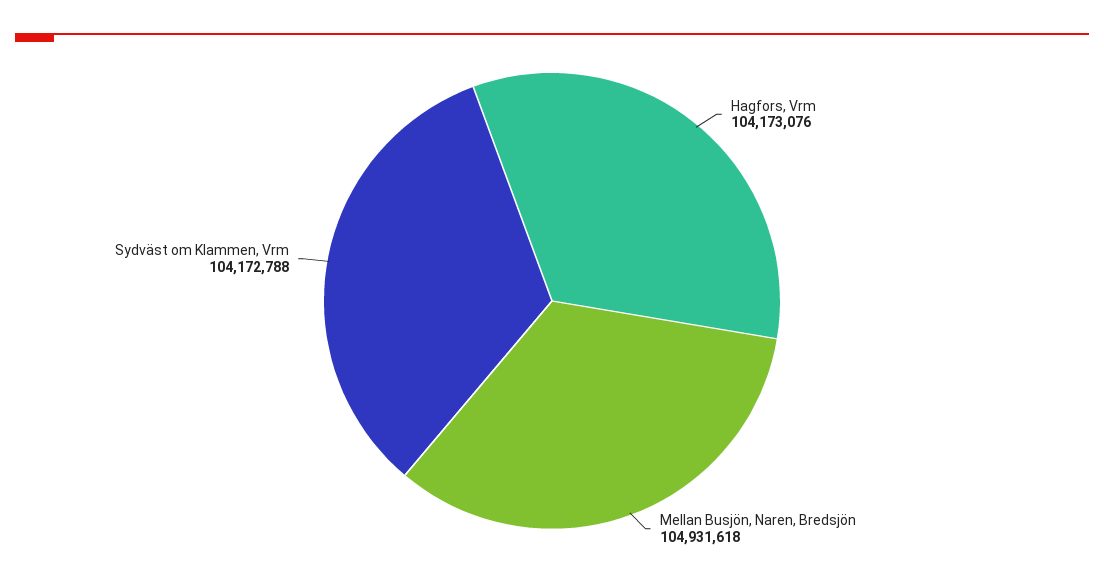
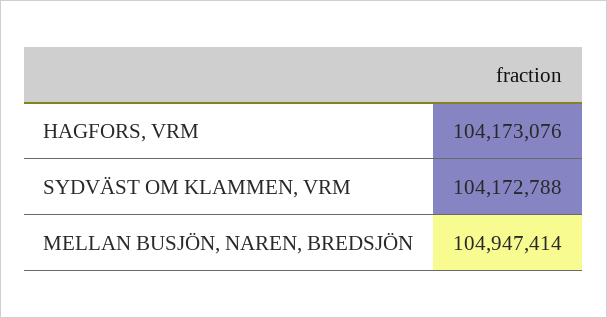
Mellan Busjön, Naren, Bredsjön: 104931618 -> 104947414

